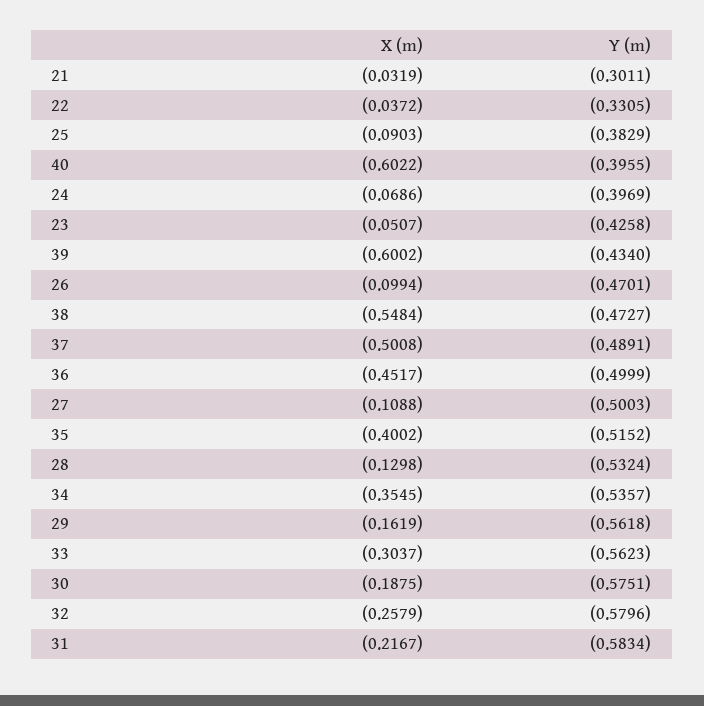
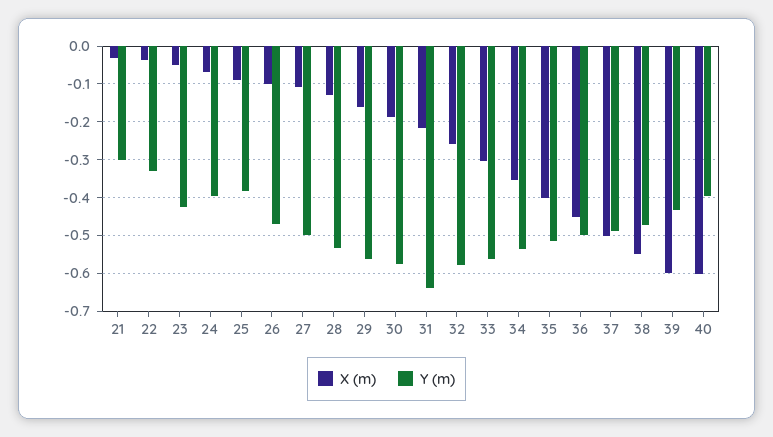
Y (m), 31: -0.5834 -> -0.64

